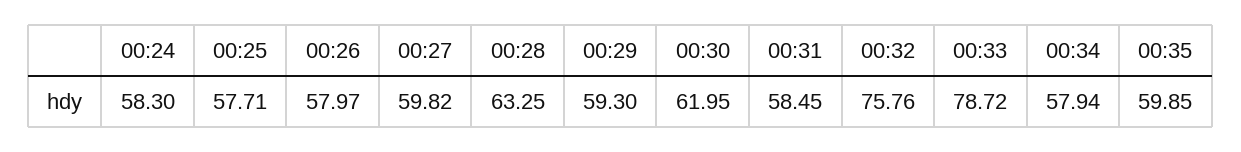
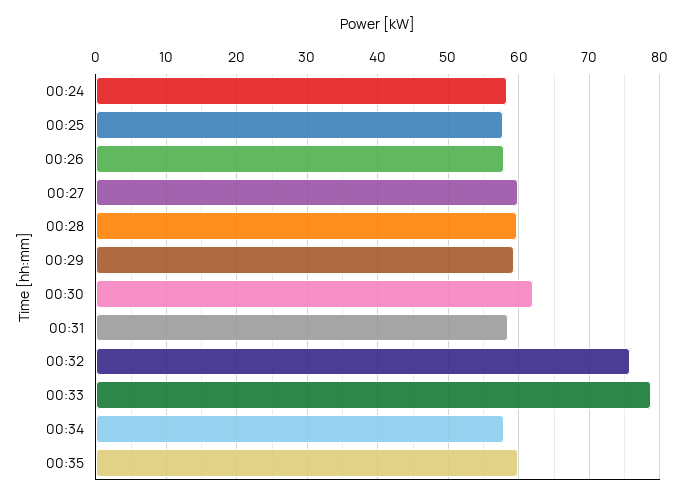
00:28: 63.25 -> 60

